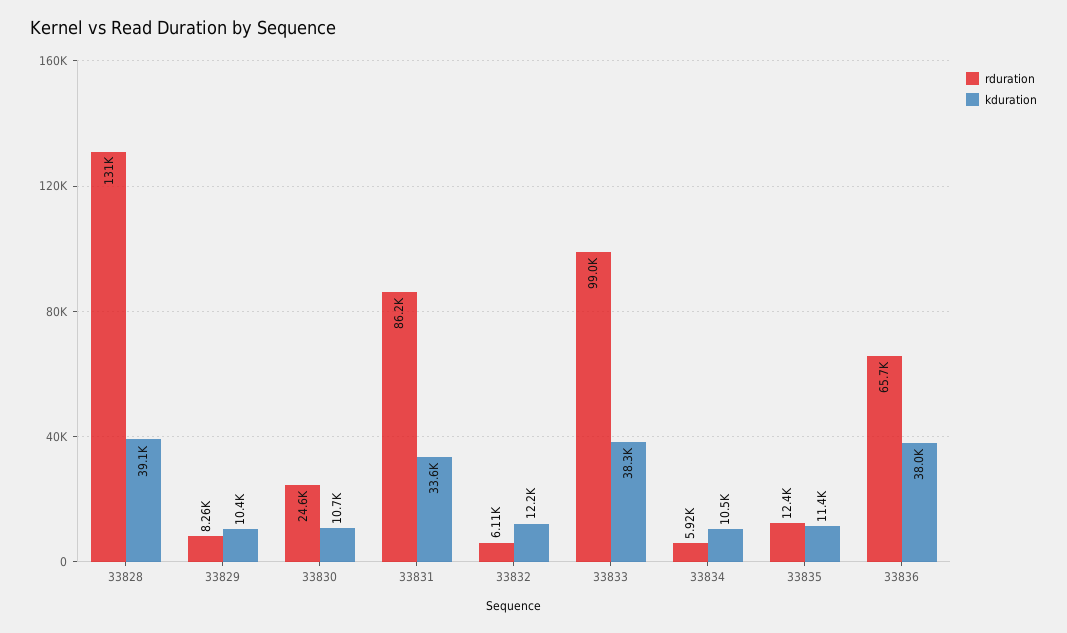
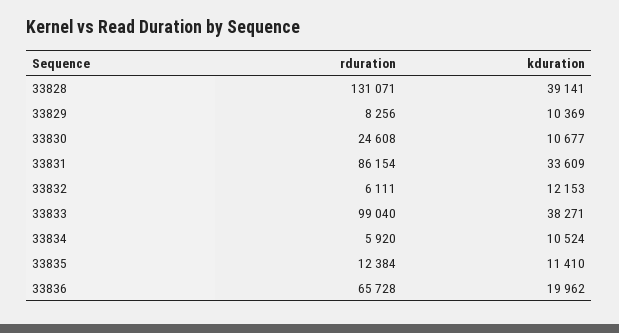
kduration, 33836: 38000 -> 19962

